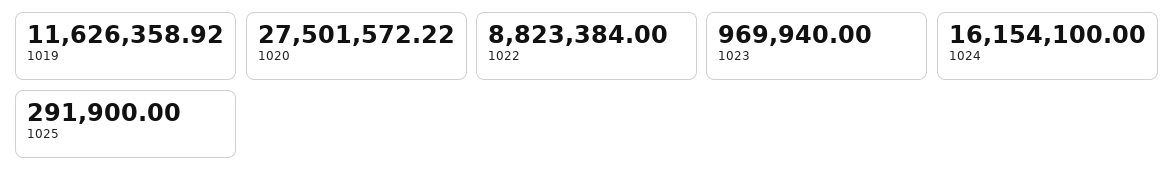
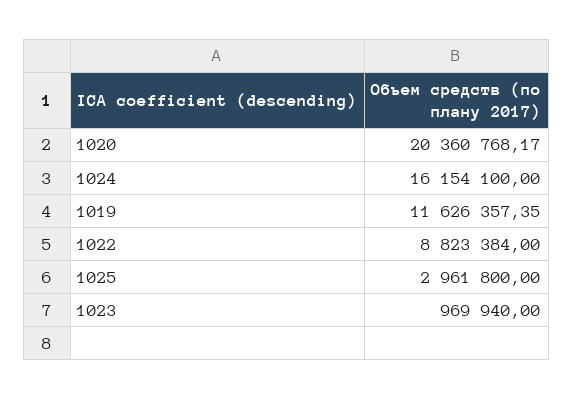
1019: 11626358.92 -> 11626357.35
1020: 27501572.22 -> 20360768.17
1025: 291900 -> 2961800

